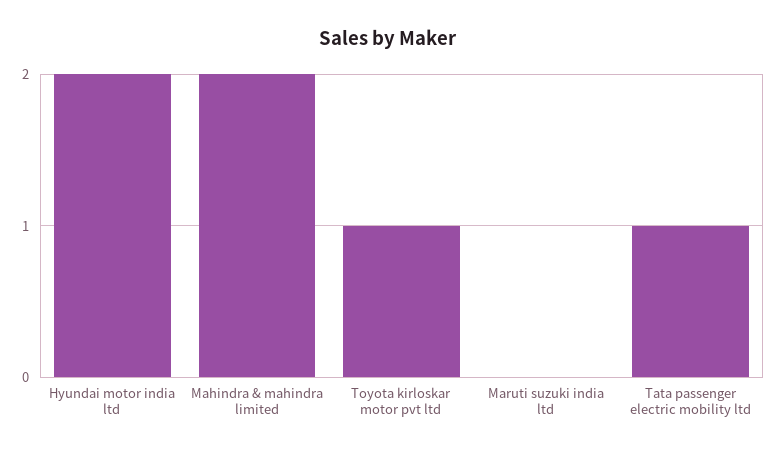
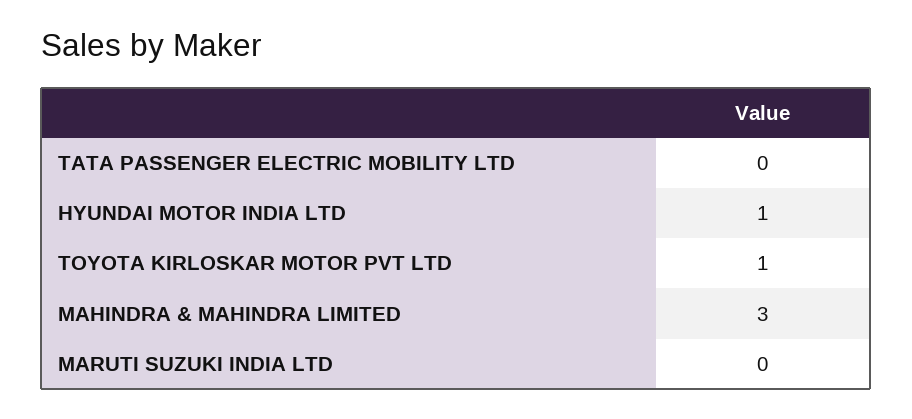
Hyundai motor india ltd: 2 -> 1
Mahindra & mahindra limited: 2 -> 3
Tata passenger electric mobility ltd: 1 -> 0

